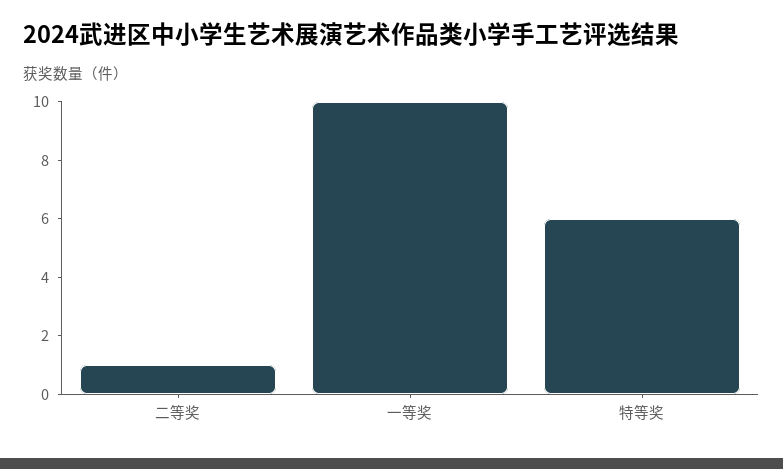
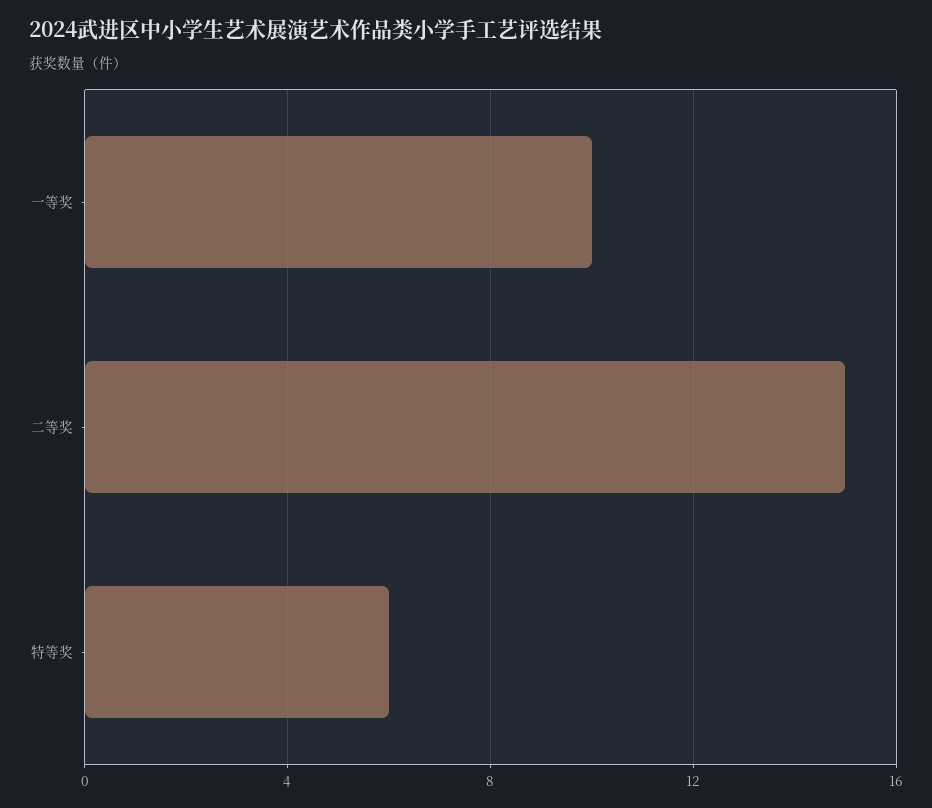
二等奖: 1 -> 15

